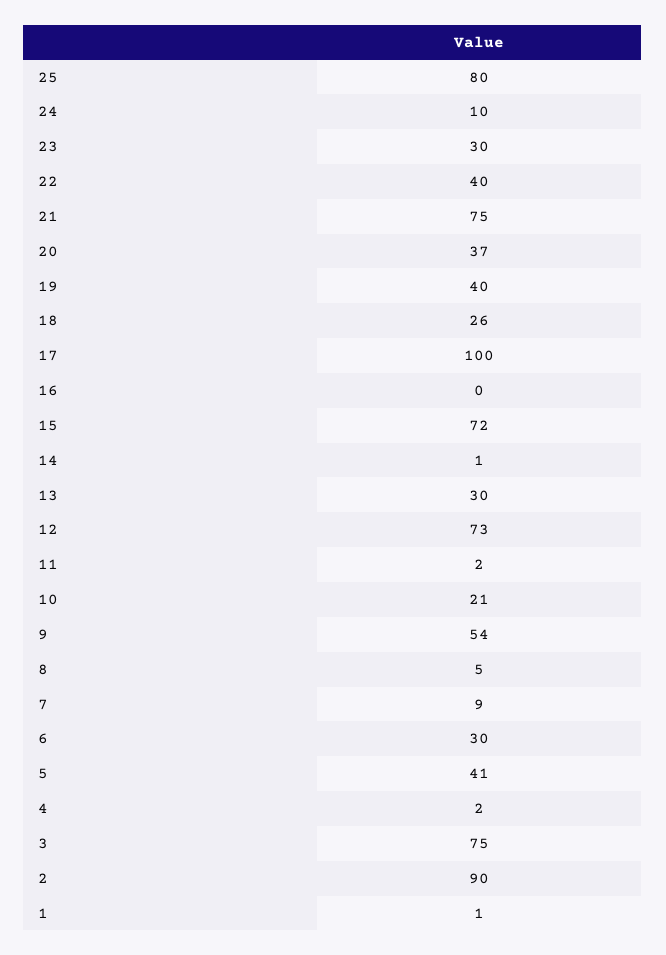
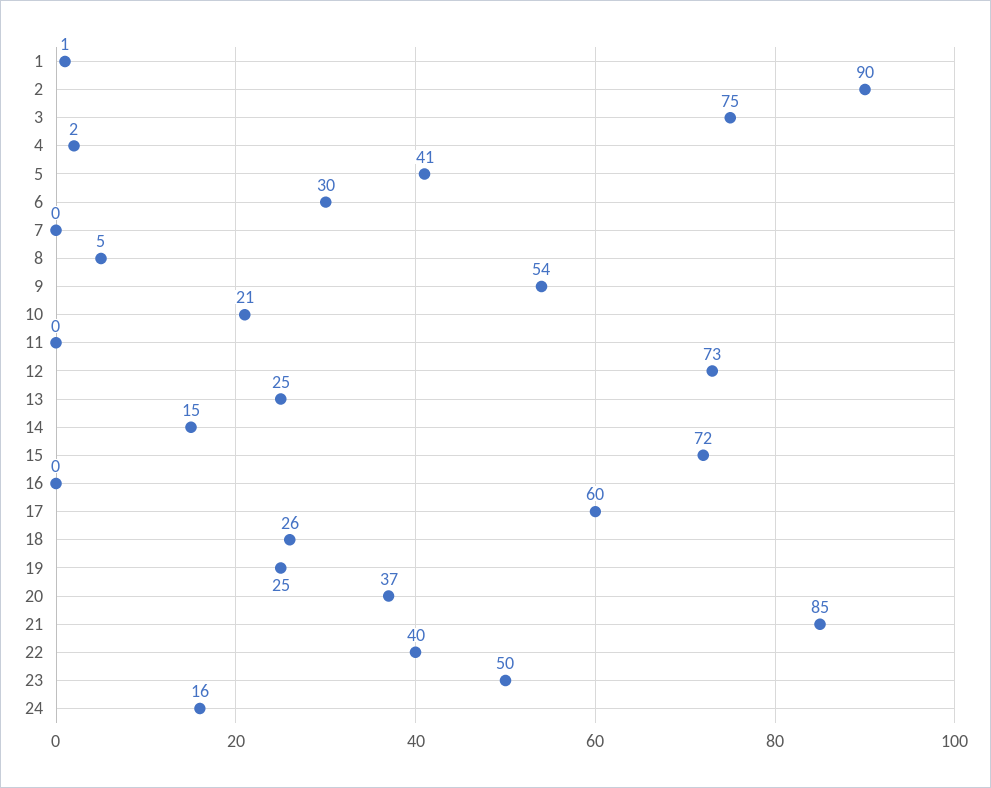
25: 80 -> none
24: 10 -> 16
23: 30 -> 50
21: 75 -> 85
19: 40 -> 25
17: 100 -> 60
14: 1 -> 15
13: 30 -> 25
11: 2 -> 0
7: 9 -> 0

